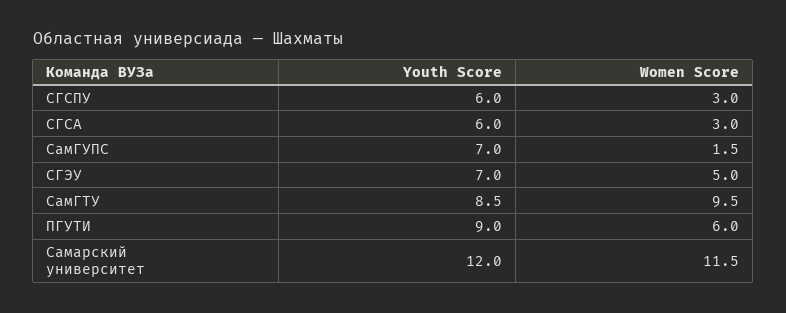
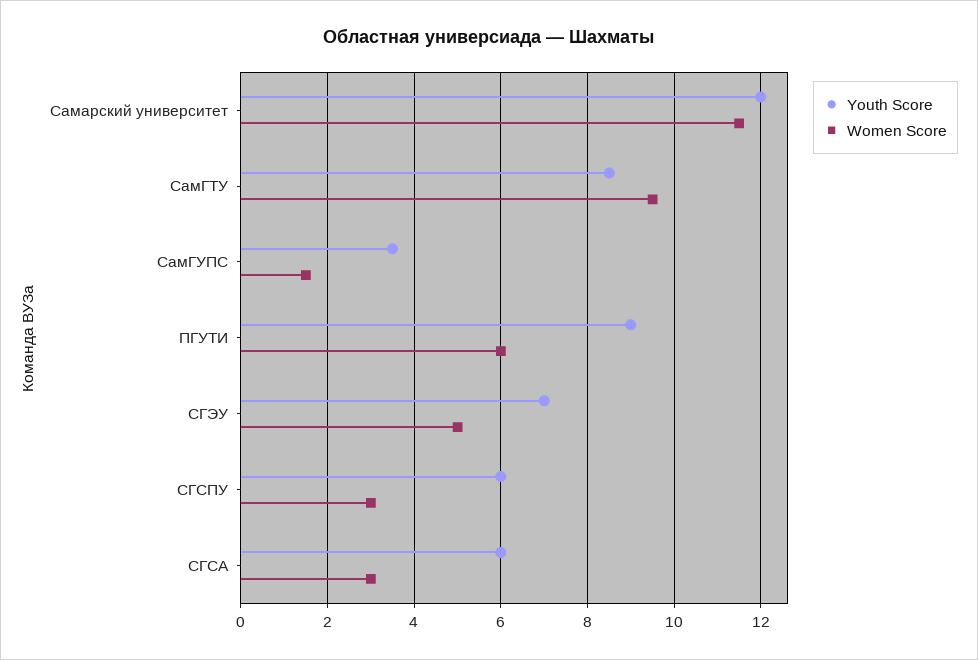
Youth Score, СамГУПС: 7 -> 3.5

